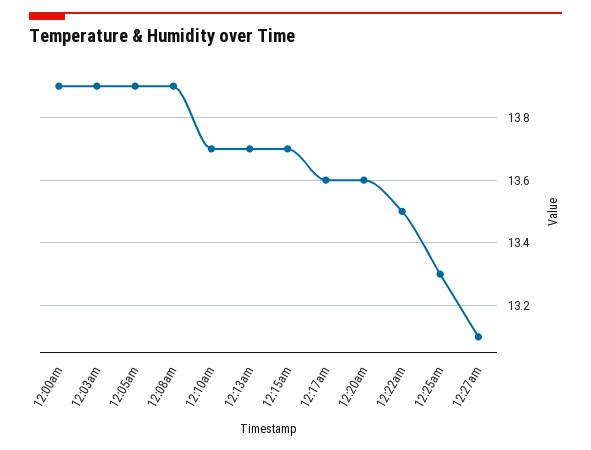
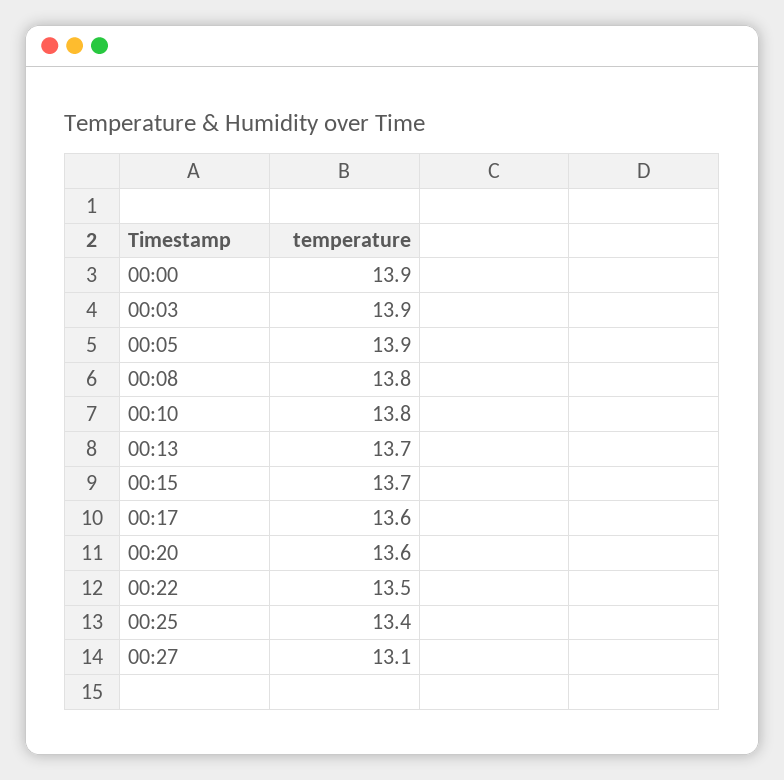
12:08am: 13.9 -> 13.8
12:10am: 13.7 -> 13.8
12:25am: 13.3 -> 13.4

